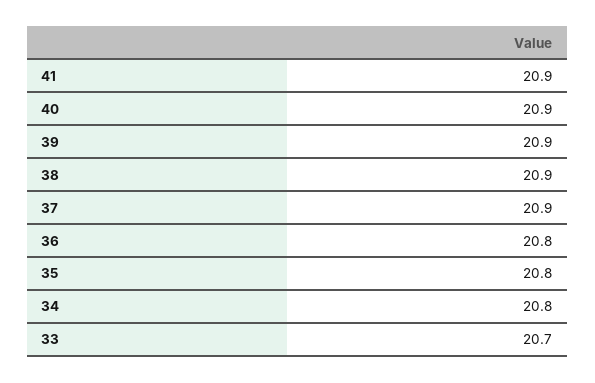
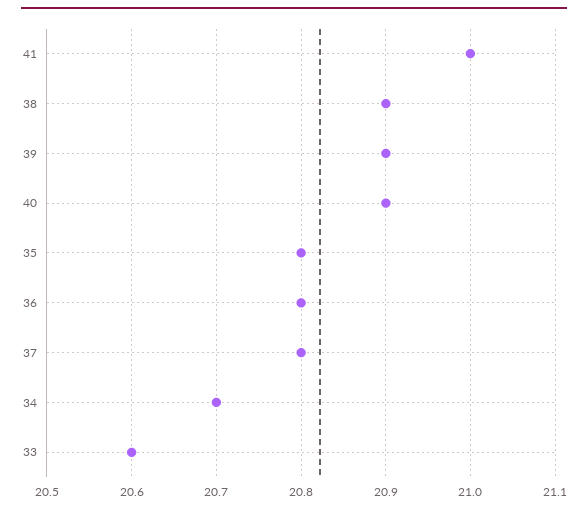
41: 20.9 -> 21
37: 20.9 -> 20.8
34: 20.8 -> 20.7
33: 20.7 -> 20.6

